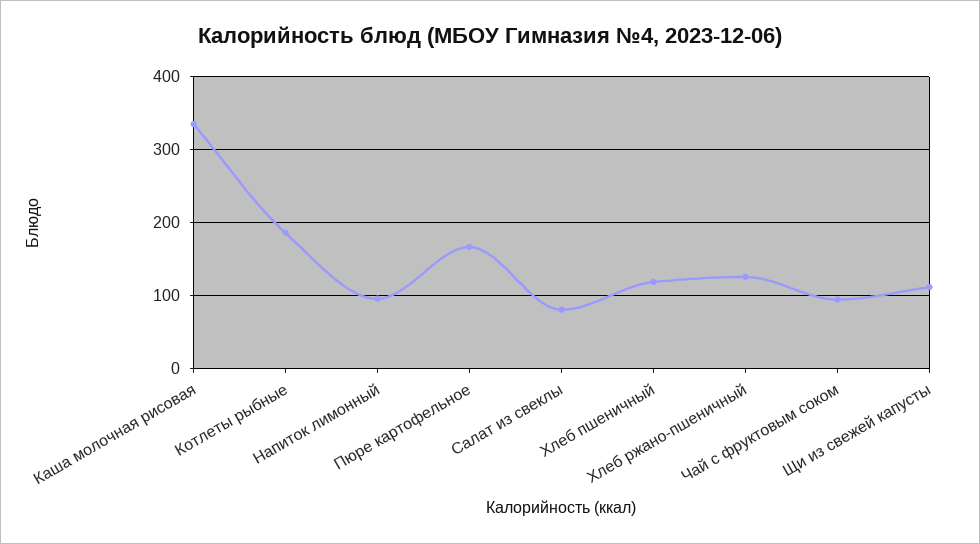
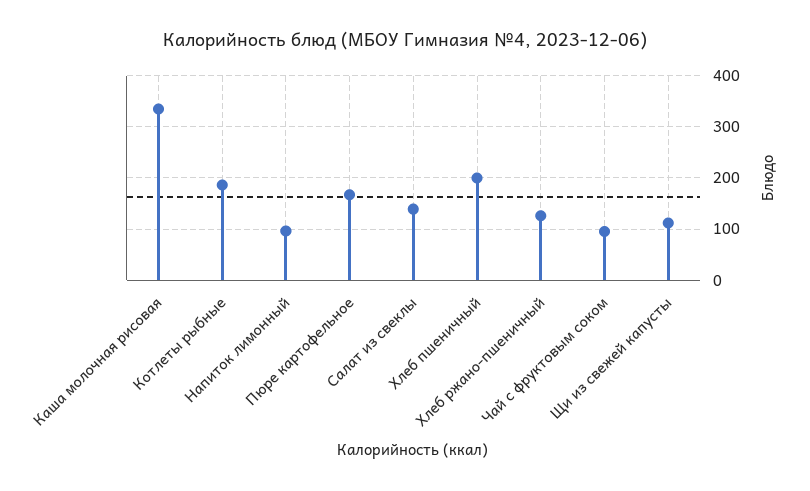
Салат из свеклы: 80 -> 140
Хлеб пшеничный: 120 -> 200

